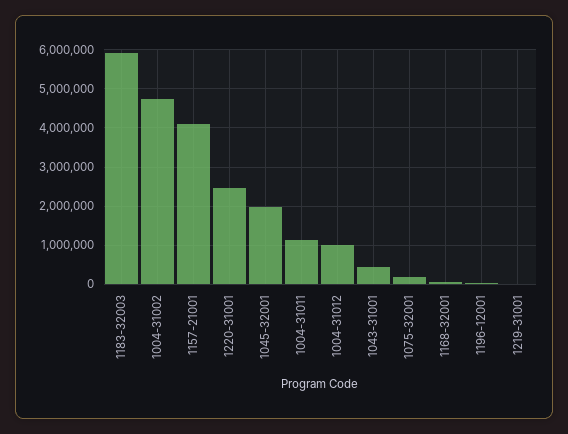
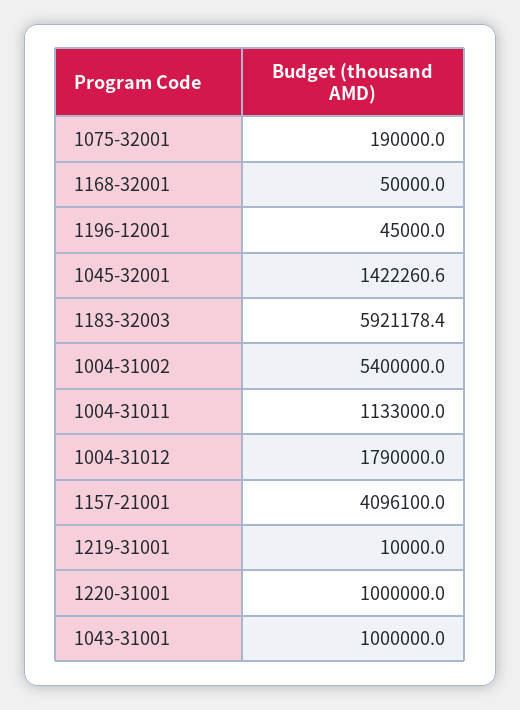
1004-31002: 4800000 -> 5400000
1220-31001: 2400000 -> 1000000
1045-32001: 2000000 -> 1422260.6
1004-31012: 1000000 -> 1790000
1043-31001: 400000 -> 1000000

